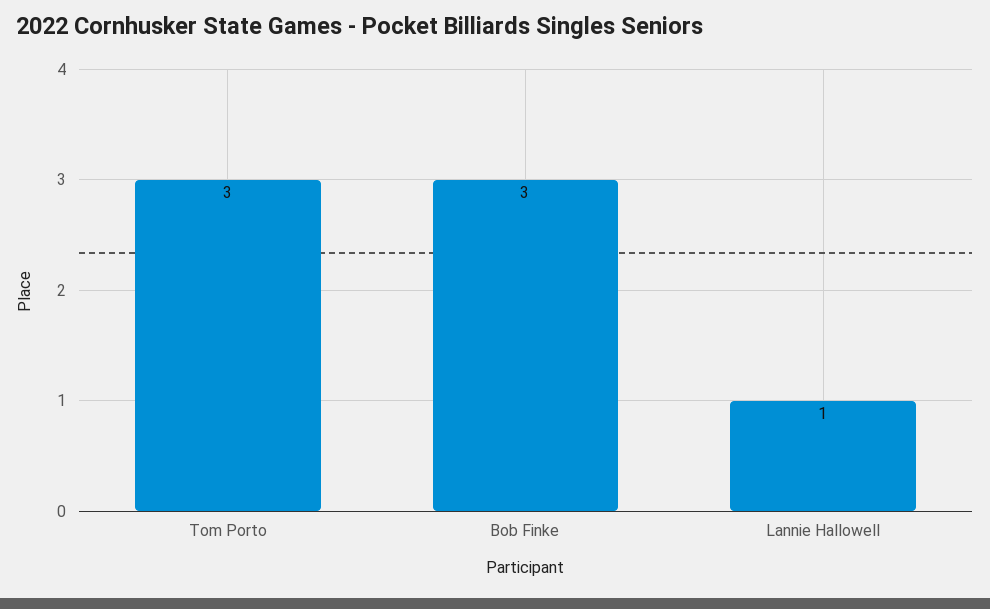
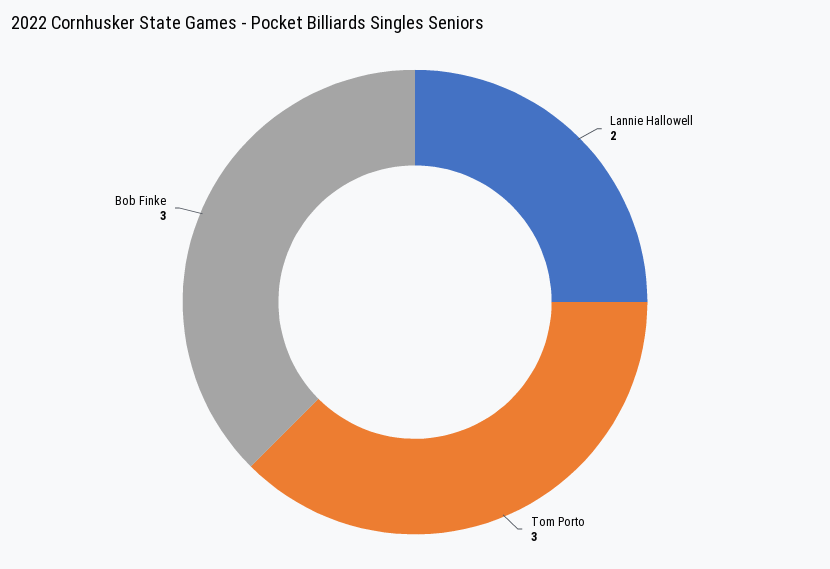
Lannie Hallowell: 1 -> 2

